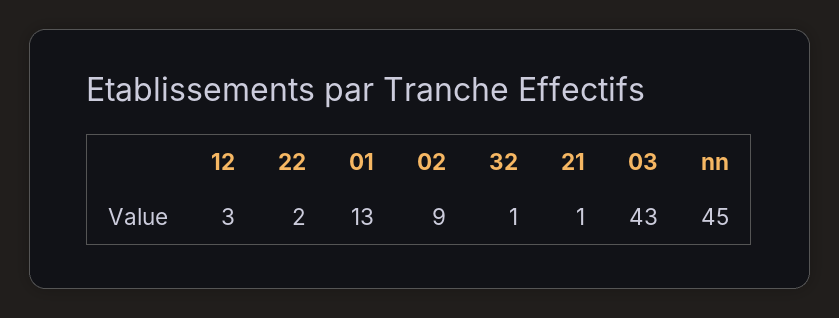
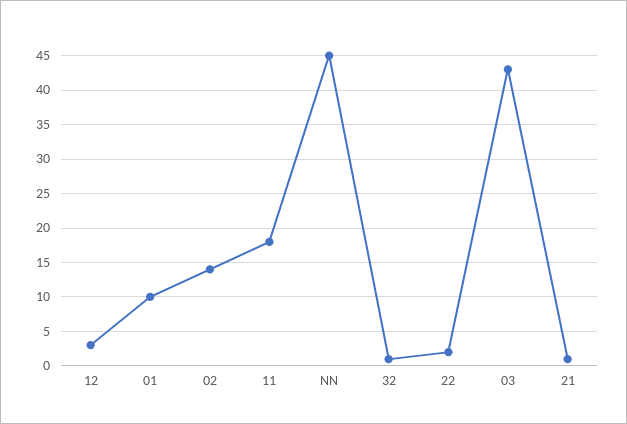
01: 13 -> 10
02: 9 -> 14
11: none -> 18

